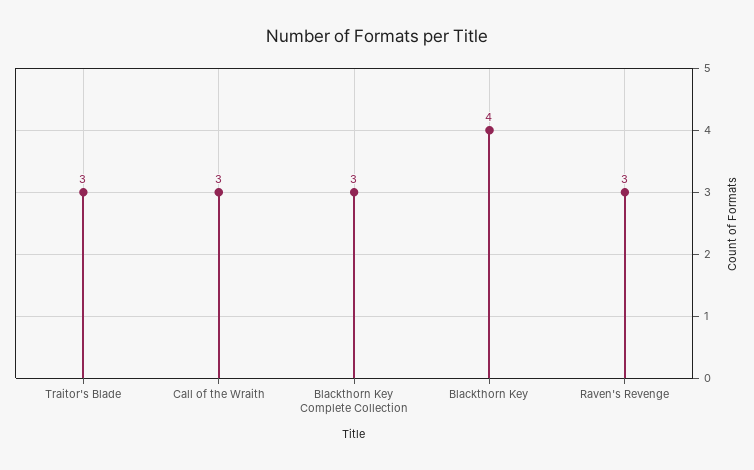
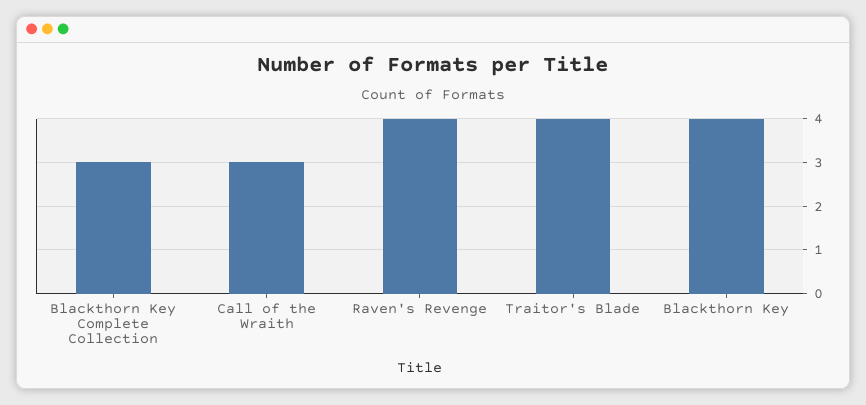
Traitor's Blade: 3 -> 4
Raven's Revenge: 3 -> 4

